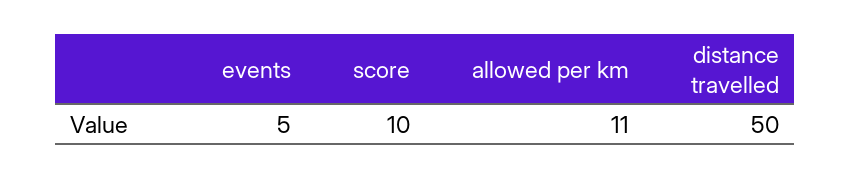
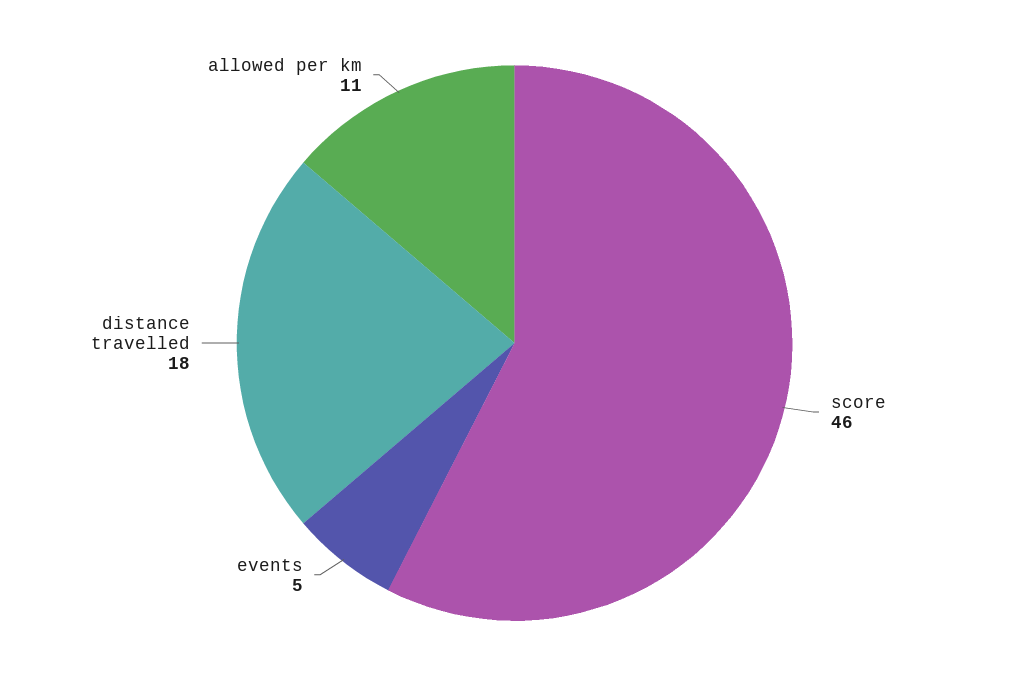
score: 10 -> 46
distance travelled: 50 -> 18

